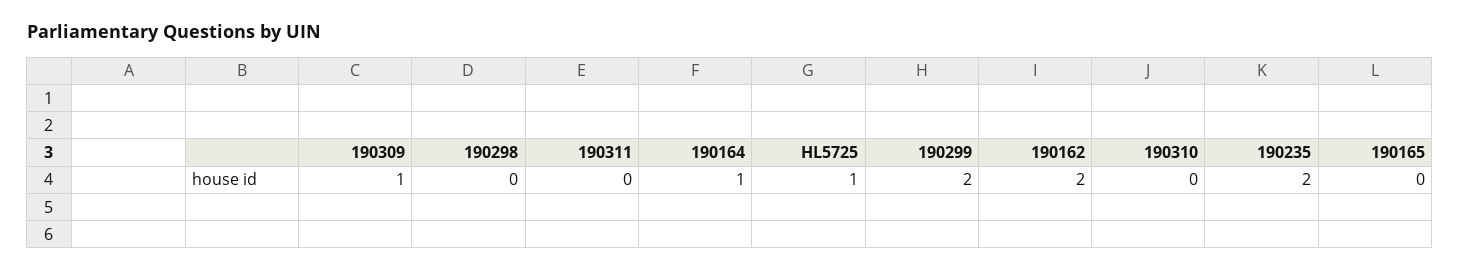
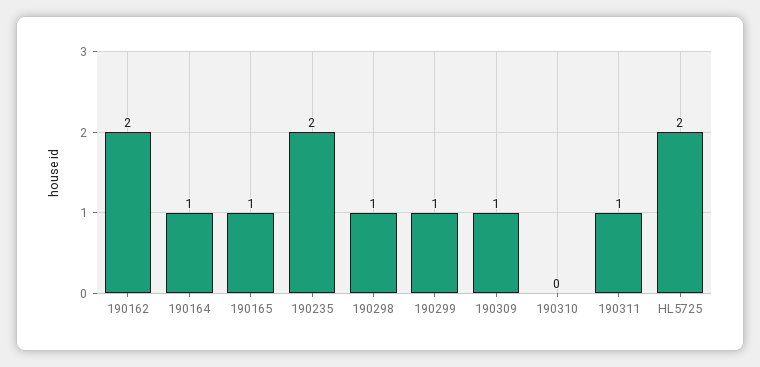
190298: 0 -> 1
190311: 0 -> 1
HL5725: 1 -> 2
190299: 2 -> 1
190165: 0 -> 1

